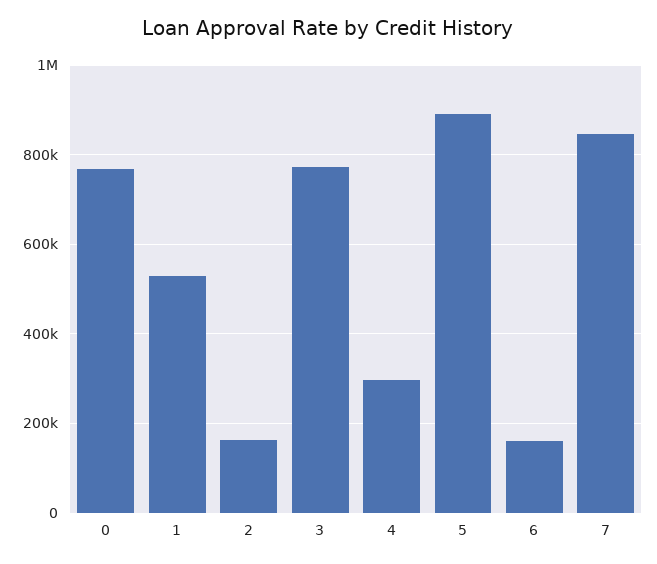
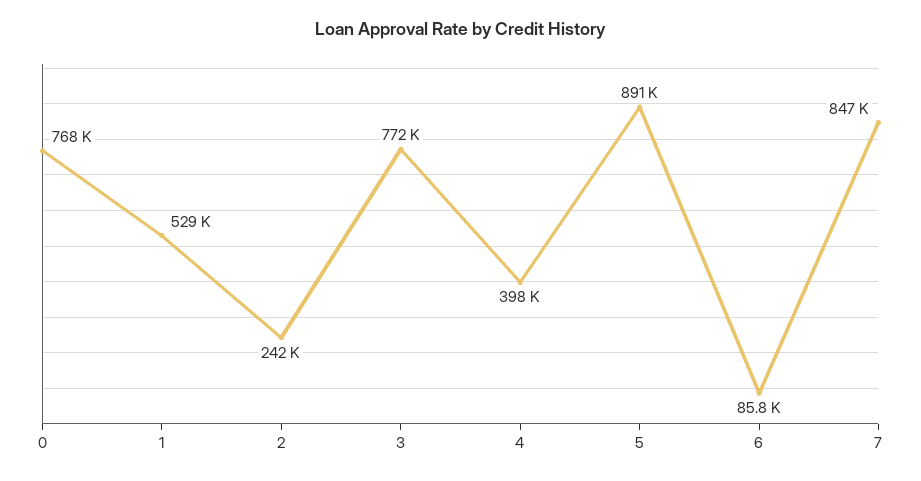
2: 160000 -> 242000
4: 300000 -> 398000
6: 160000 -> 85800

